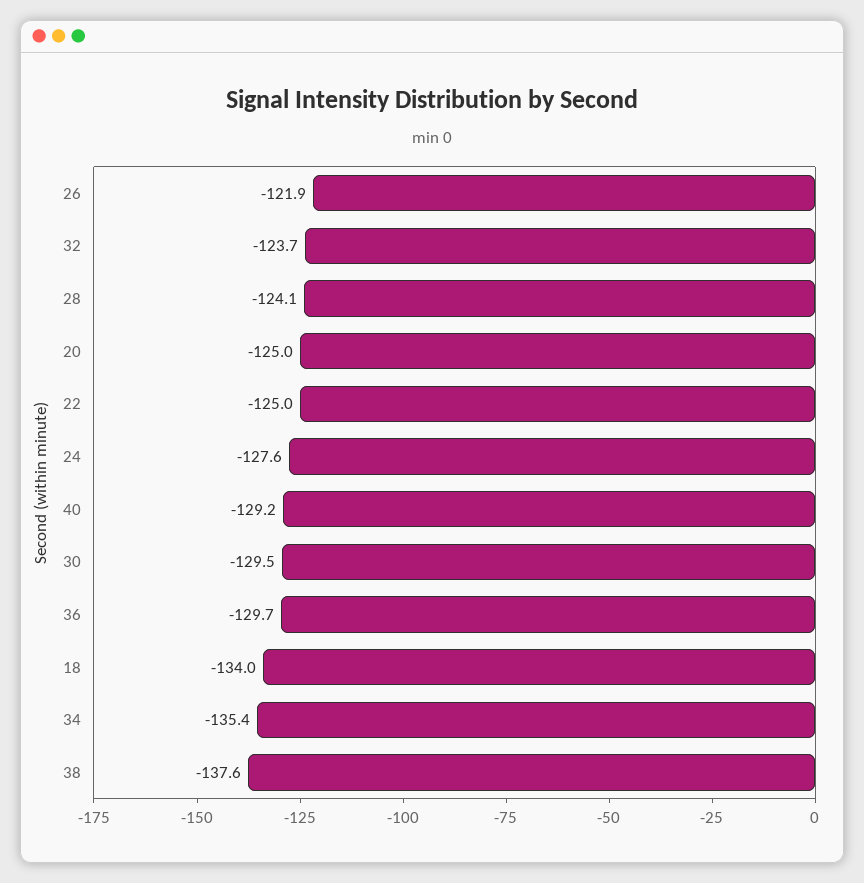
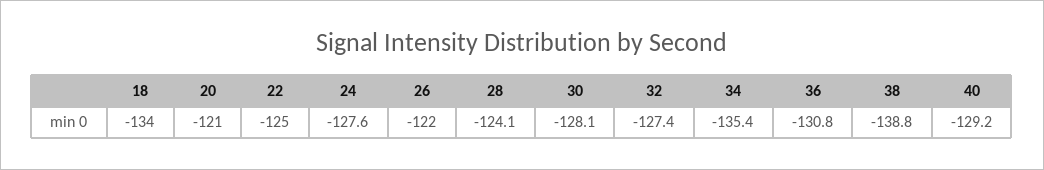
26: -121.9 -> -122
32: -123.7 -> -127.4
20: -125 -> -121
30: -129.5 -> -128.1
36: -129.7 -> -130.8
38: -137.6 -> -138.8

